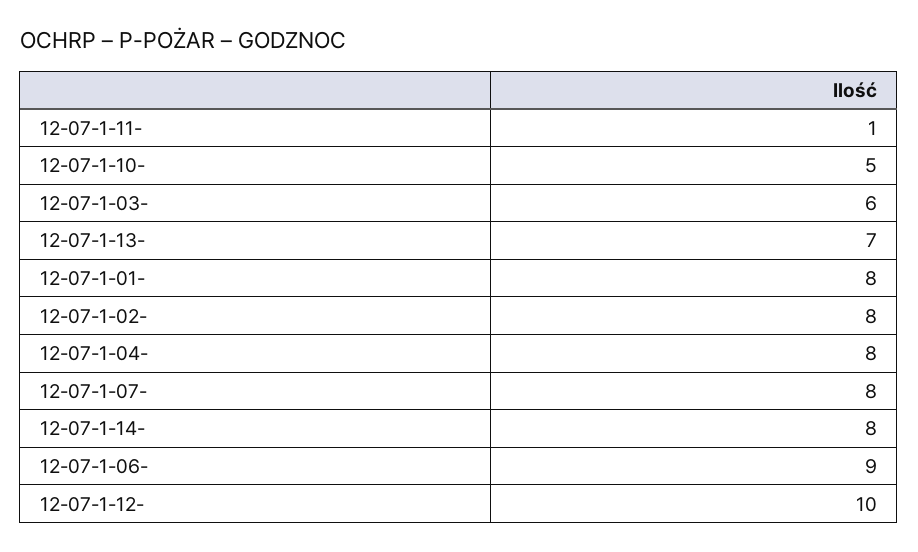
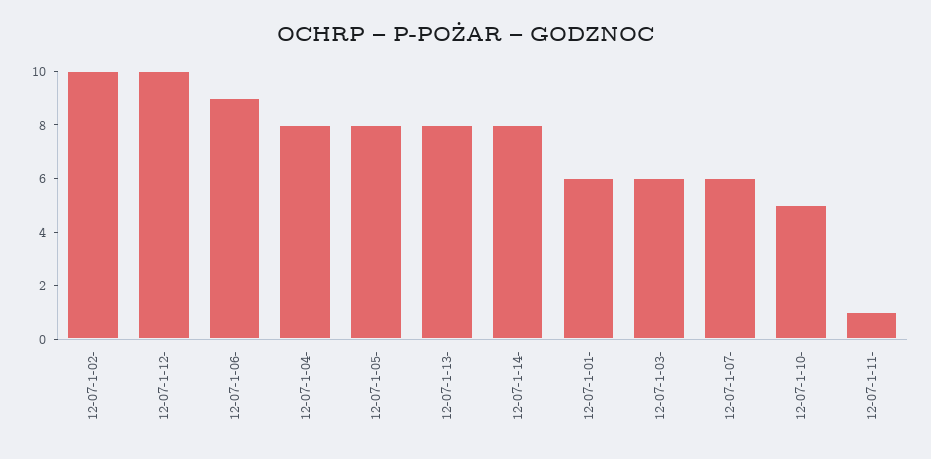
12-07-1-13-: 7 -> 8
12-07-1-01-: 8 -> 6
12-07-1-02-: 8 -> 10
12-07-1-07-: 8 -> 6
12-07-1-05-: none -> 8

